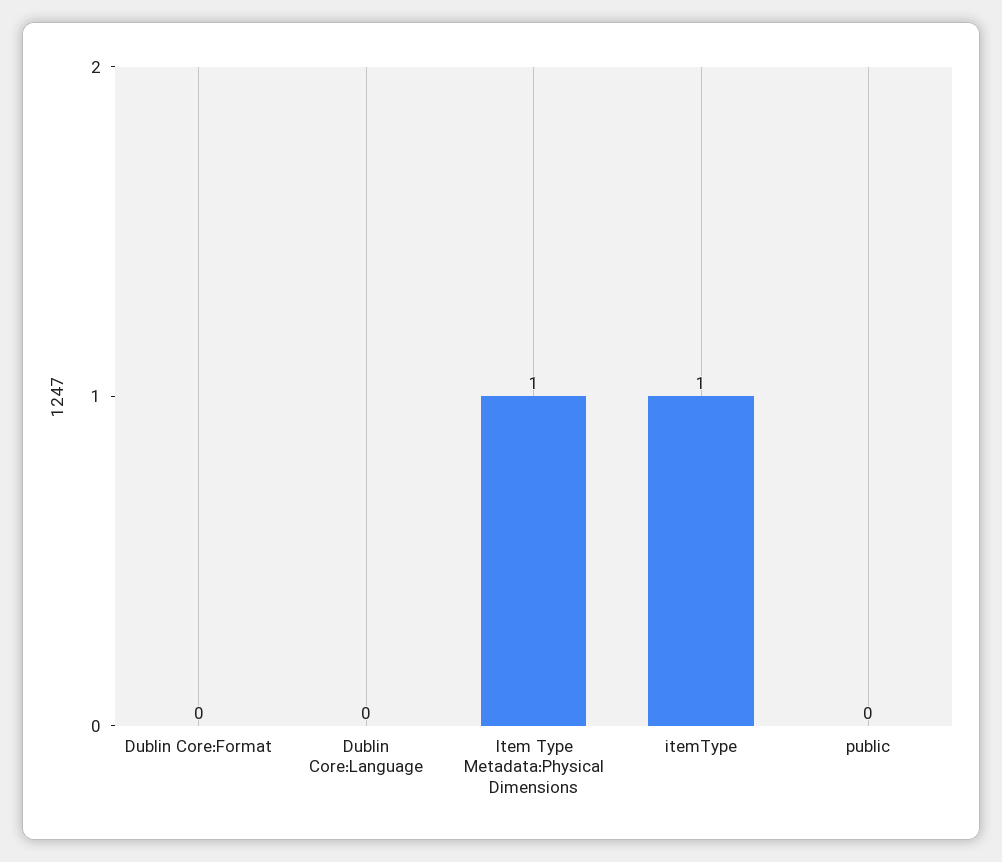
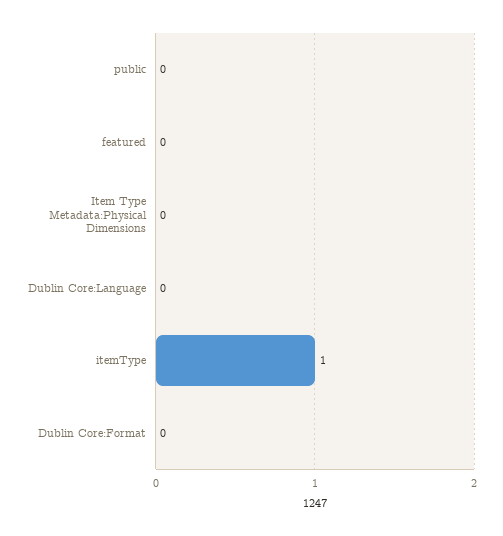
Item Type Metadata:Physical Dimensions: 1 -> 0
featured: none -> 0

